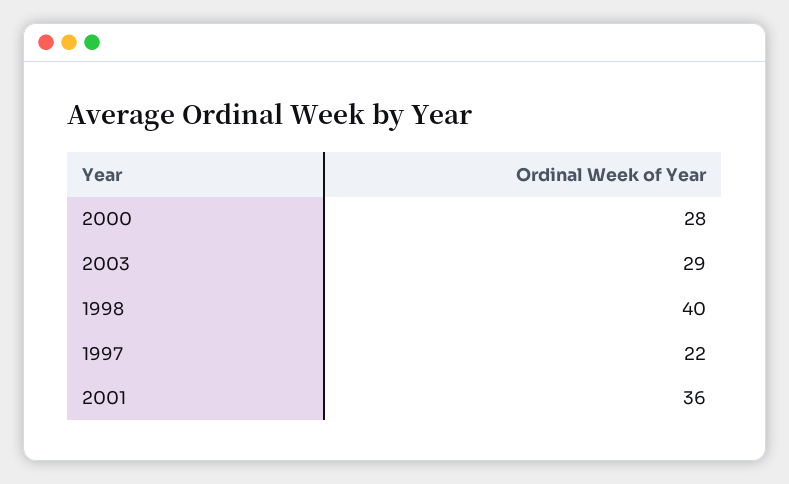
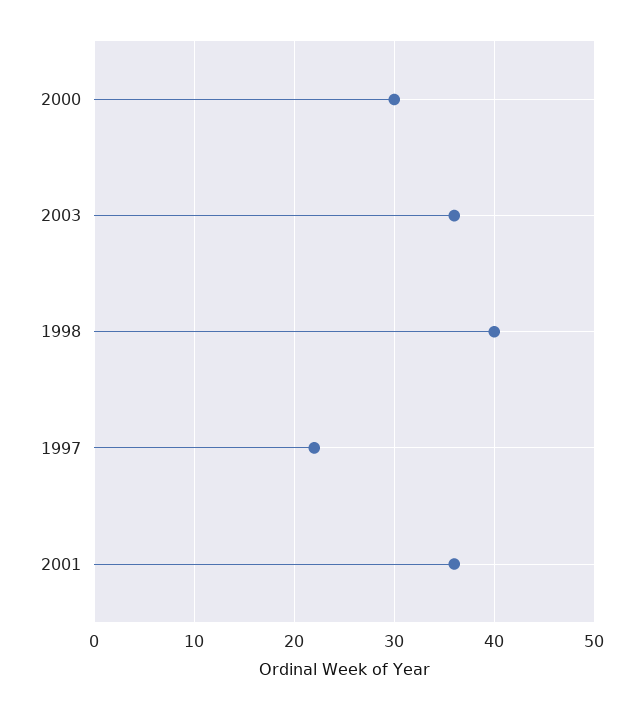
2000: 28 -> 30
2003: 29 -> 36

